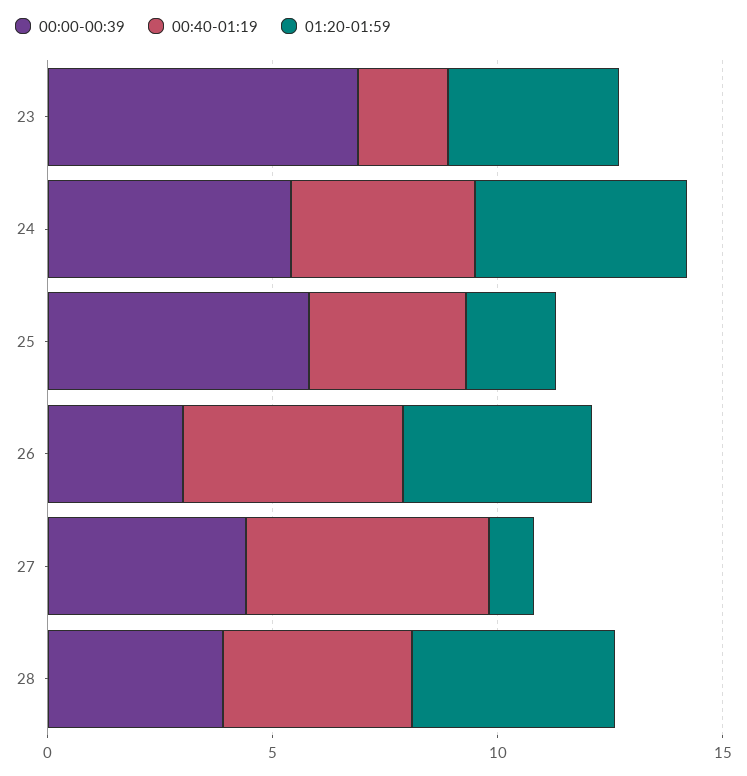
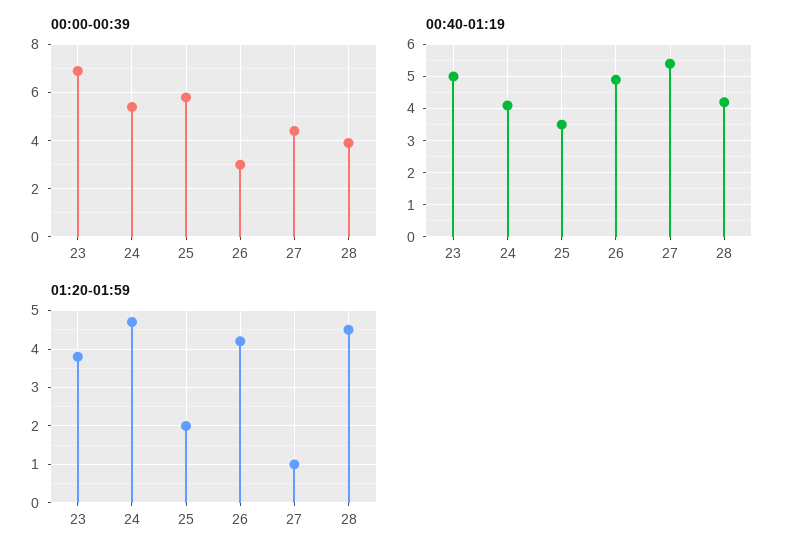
00:40-01:19, 23: 2 -> 5

